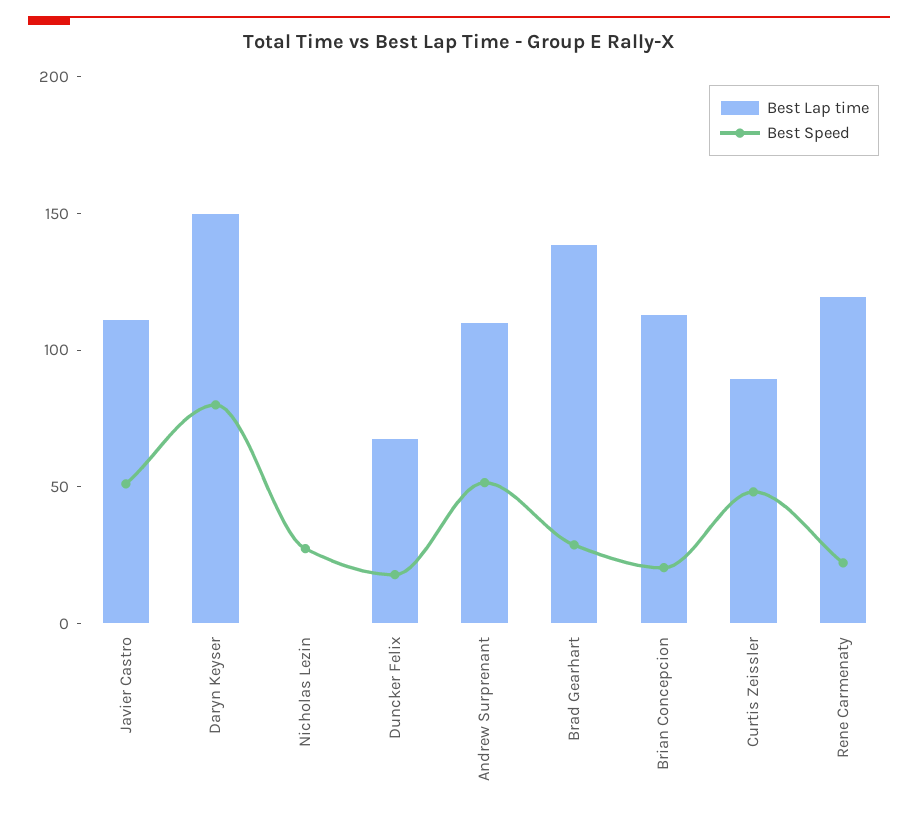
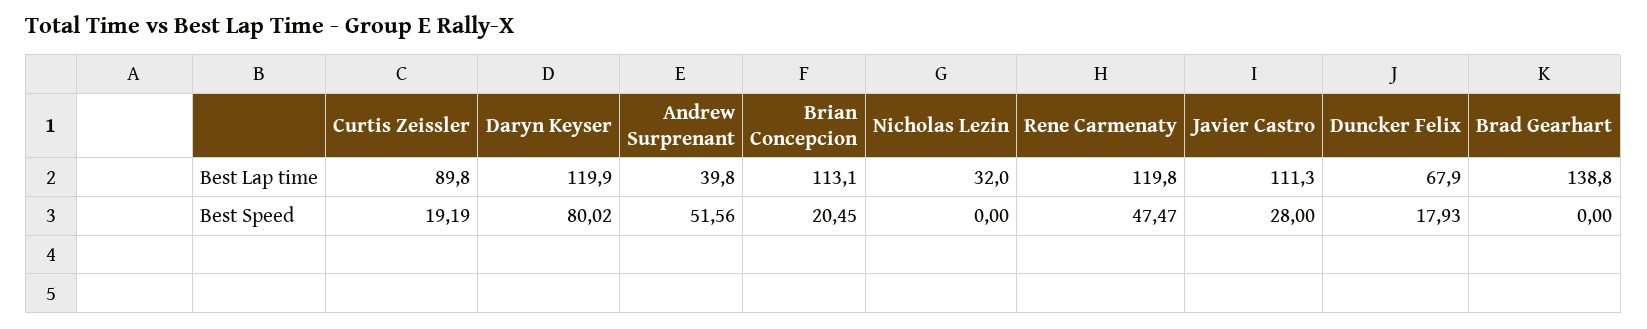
Best Speed, Javier Castro: 50 -> 28
Best Lap time, Daryn Keyser: 150 -> 119.9
Best Lap time, Nicholas Lezin: 0 -> 32
Best Speed, Nicholas Lezin: 30 -> 0
Best Lap time, Andrew Surprenant: 110 -> 39.8
Best Speed, Brad Gearhart: 30 -> 0
Best Speed, Curtis Zeissler: 50 -> 19.19
Best Speed, Rene Carmenaty: 20 -> 47.47

